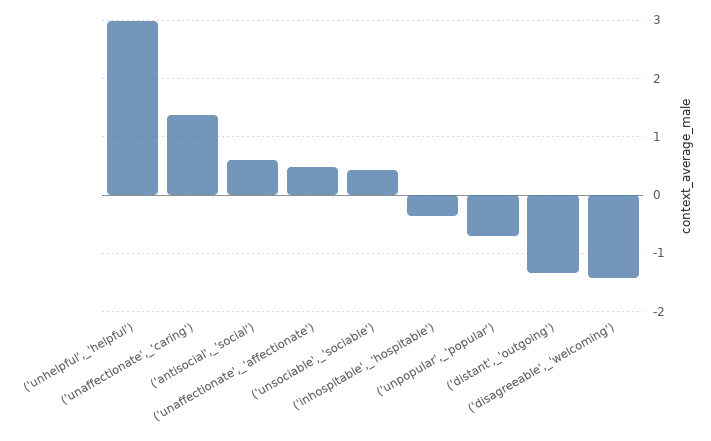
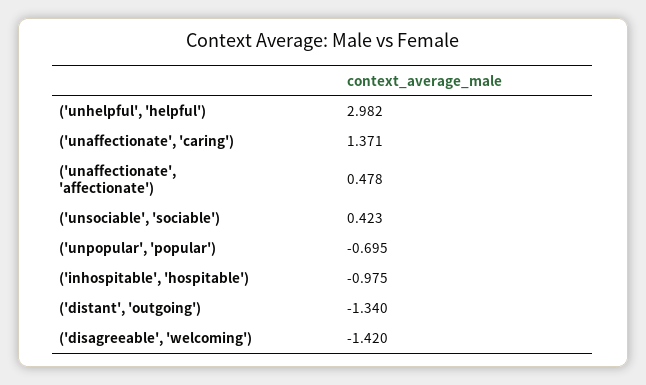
('antisocial',_'social'): 0.6 -> none
('inhospitable',_'hospitable'): -0.4 -> -0.975

